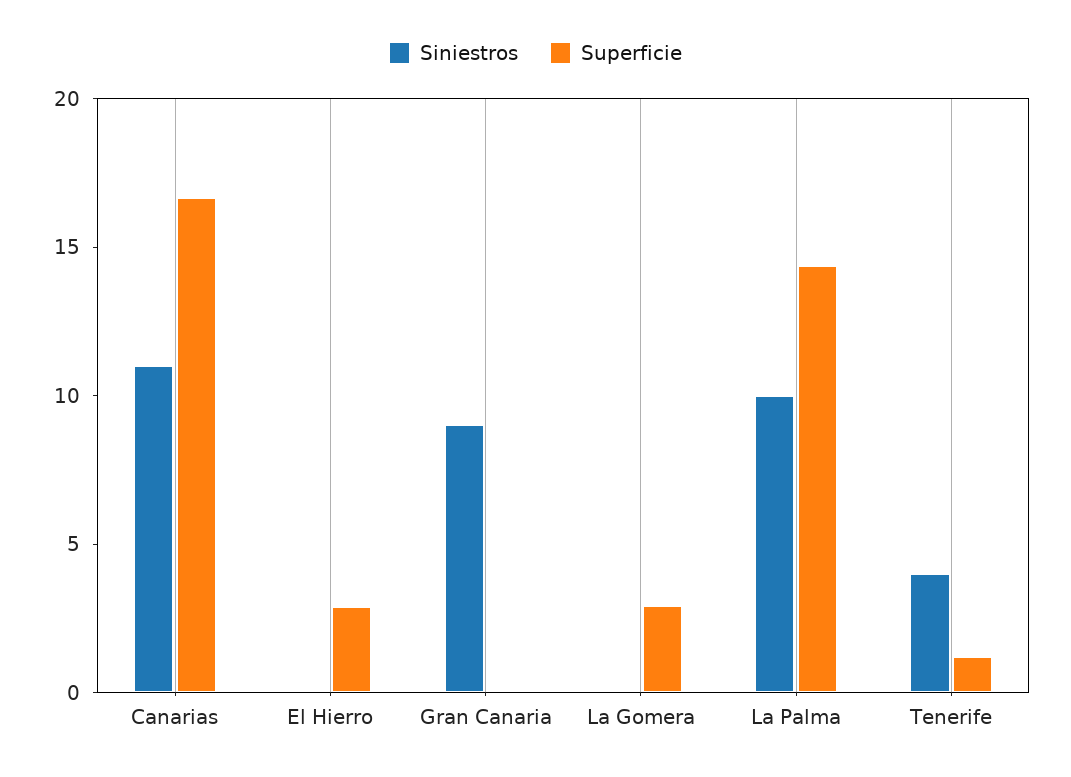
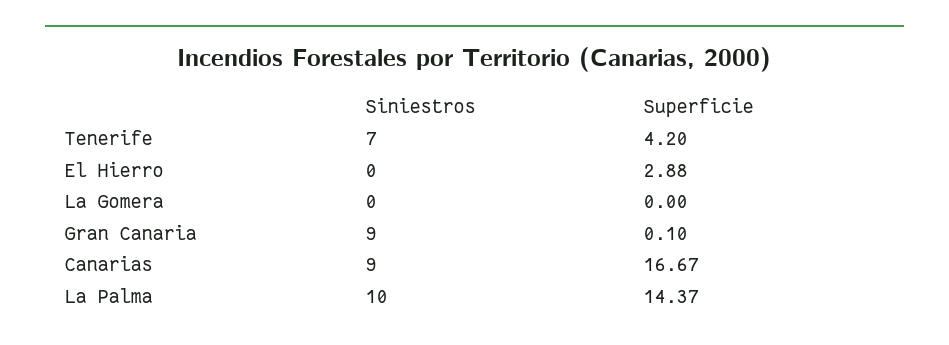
Siniestros, Canarias: 11 -> 9
Superficie, La Gomera: 3 -> 0
Siniestros, Tenerife: 4 -> 7
Superficie, Tenerife: 1 -> 4.2

